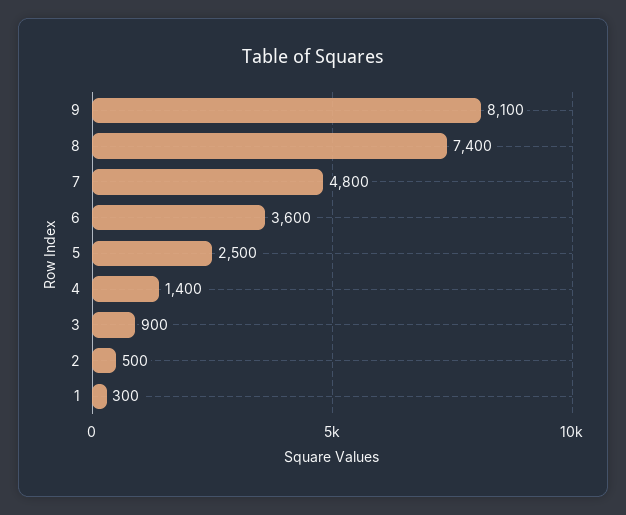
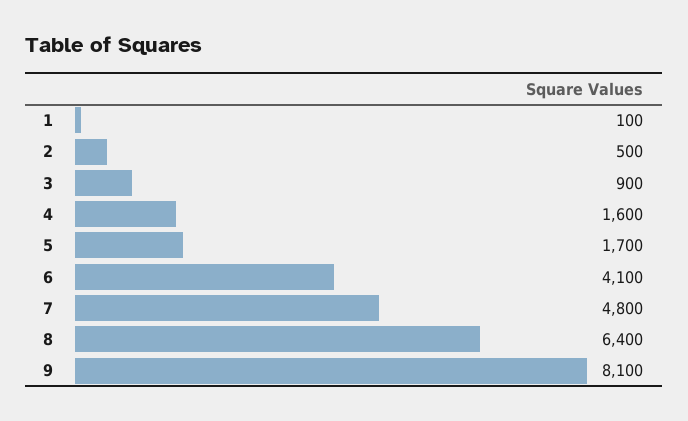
8: 7400 -> 6400
6: 3600 -> 4100
5: 2500 -> 1700
4: 1400 -> 1600
1: 300 -> 100

